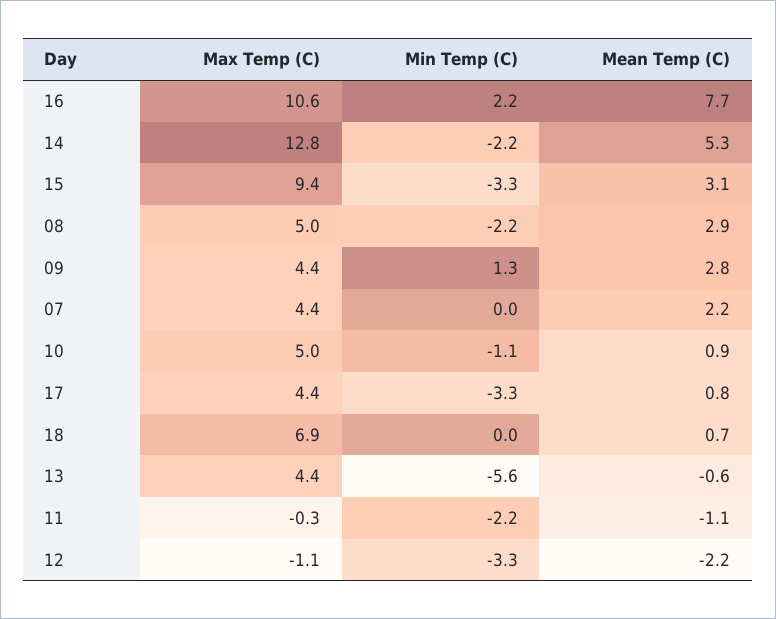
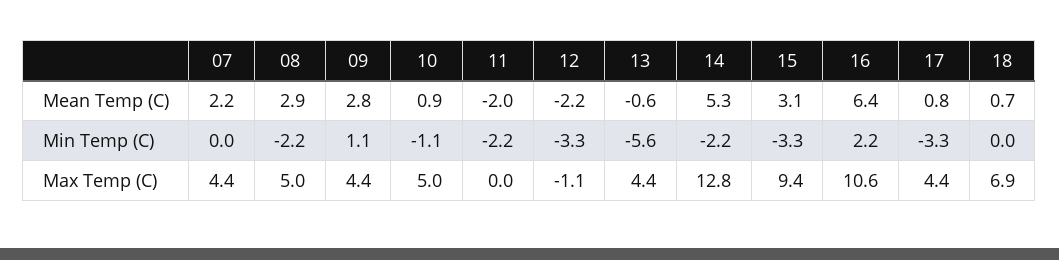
Mean Temp (C), 16: 7.7 -> 6.4
Min Temp (C), 09: 1.3 -> 1.1
Max Temp (C), 11: -0.3 -> 0
Mean Temp (C), 11: -1.1 -> -2

